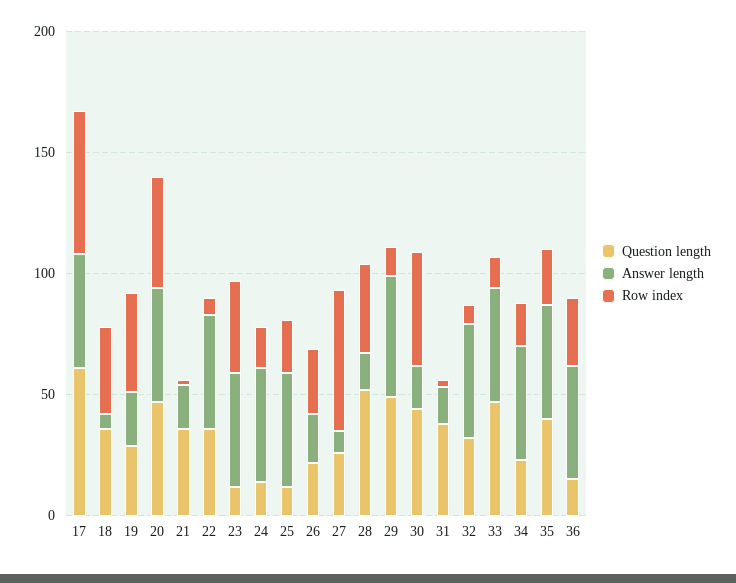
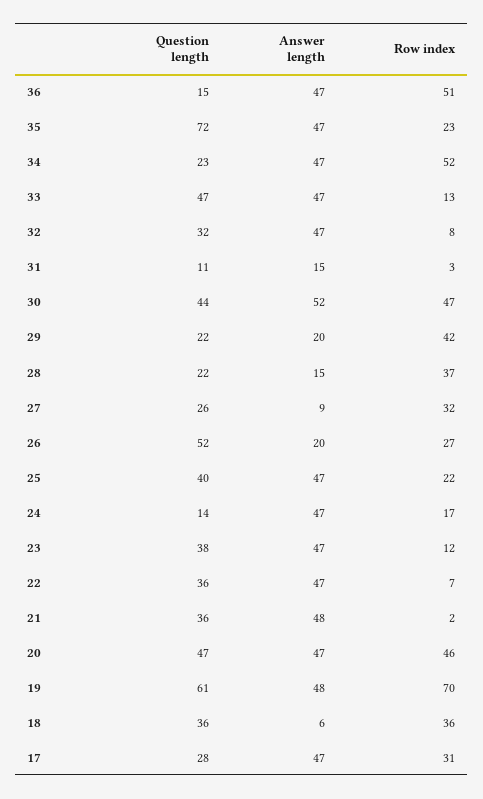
Question length, 17: 60 -> 28
Row index, 17: 60 -> 31
Question length, 19: 30 -> 61
Answer length, 19: 20 -> 48
Row index, 19: 40 -> 70
Answer length, 21: 20 -> 48
Question length, 23: 10 -> 38
Row index, 23: 40 -> 12
Question length, 25: 10 -> 40
Question length, 26: 20 -> 52
Row index, 27: 60 -> 32
Question length, 28: 50 -> 22
Question length, 29: 50 -> 22
Answer length, 29: 50 -> 20
Row index, 29: 10 -> 42
Answer length, 30: 20 -> 52
Question length, 31: 40 -> 11
Row index, 34: 20 -> 52
Question length, 35: 40 -> 72
Row index, 36: 30 -> 51

